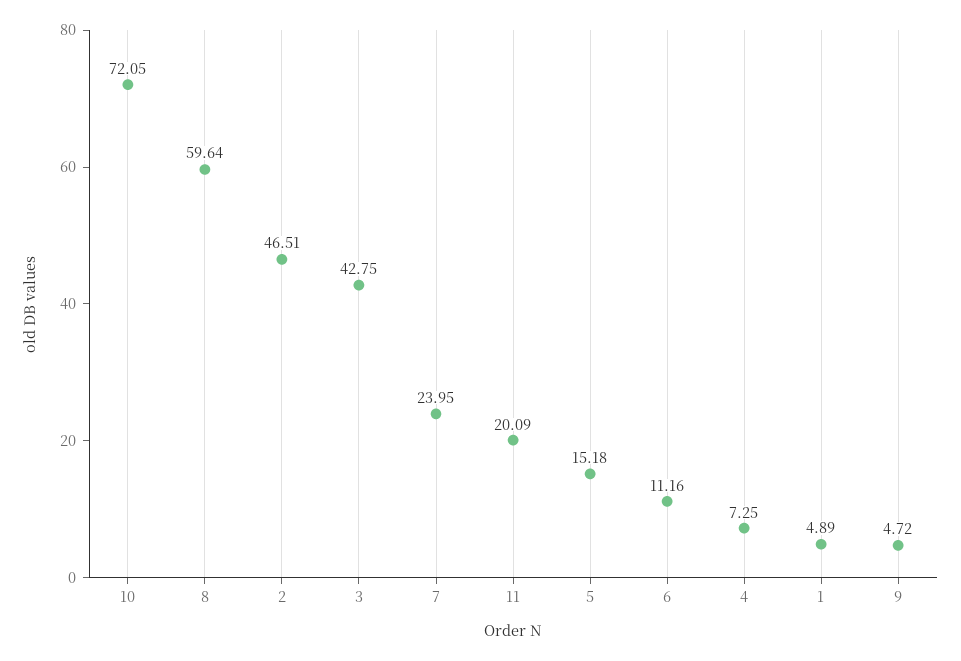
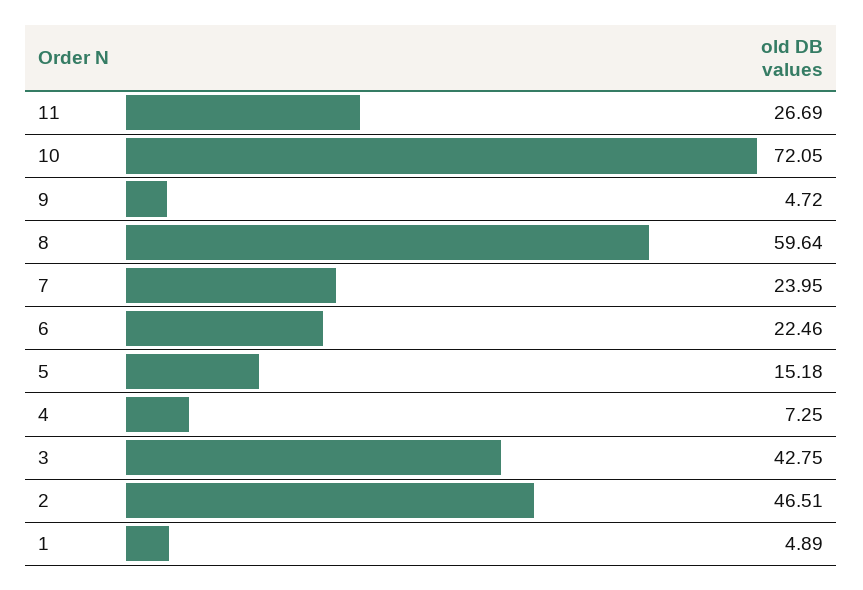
11: 20.09 -> 26.69
6: 11.16 -> 22.46

